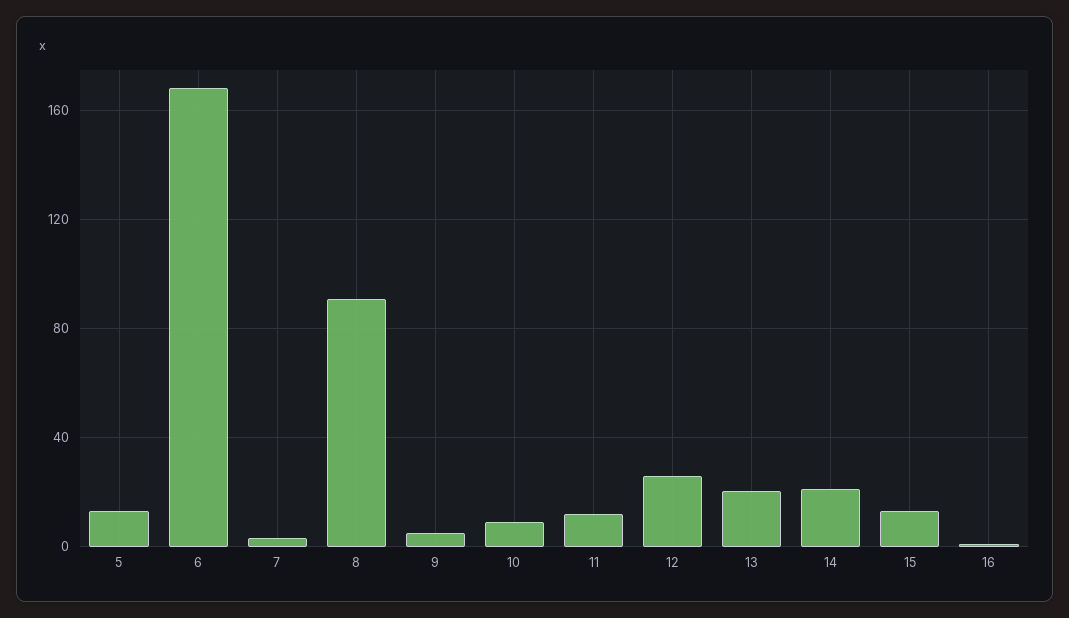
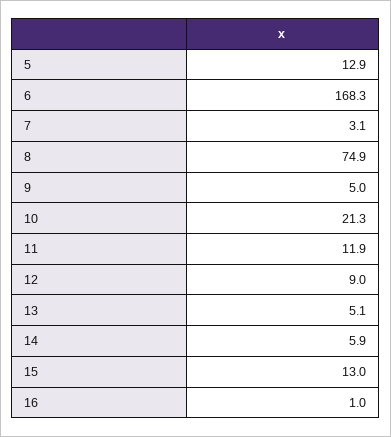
8: 90 -> 74.9
10: 10 -> 21.3
12: 25 -> 9
13: 20 -> 5.1
14: 20 -> 5.9

